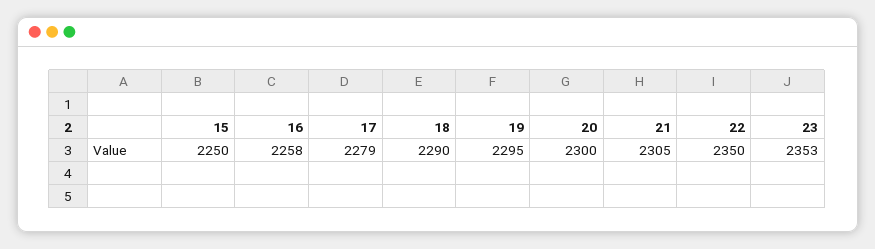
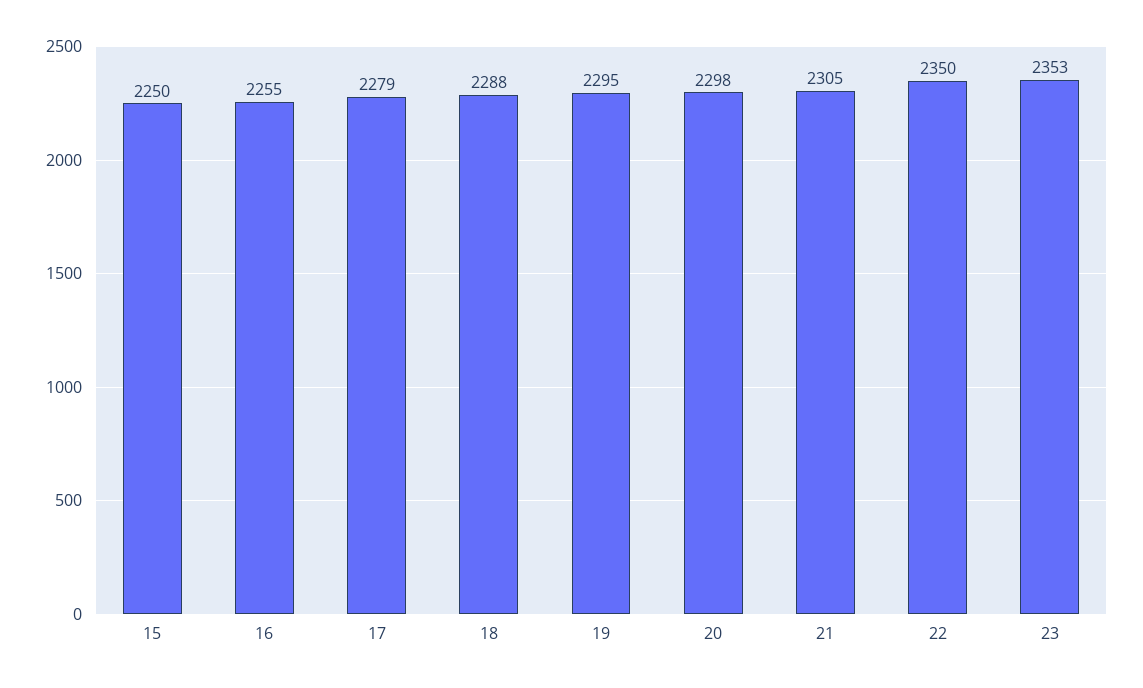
16: 2258 -> 2255
18: 2290 -> 2288
20: 2300 -> 2298

